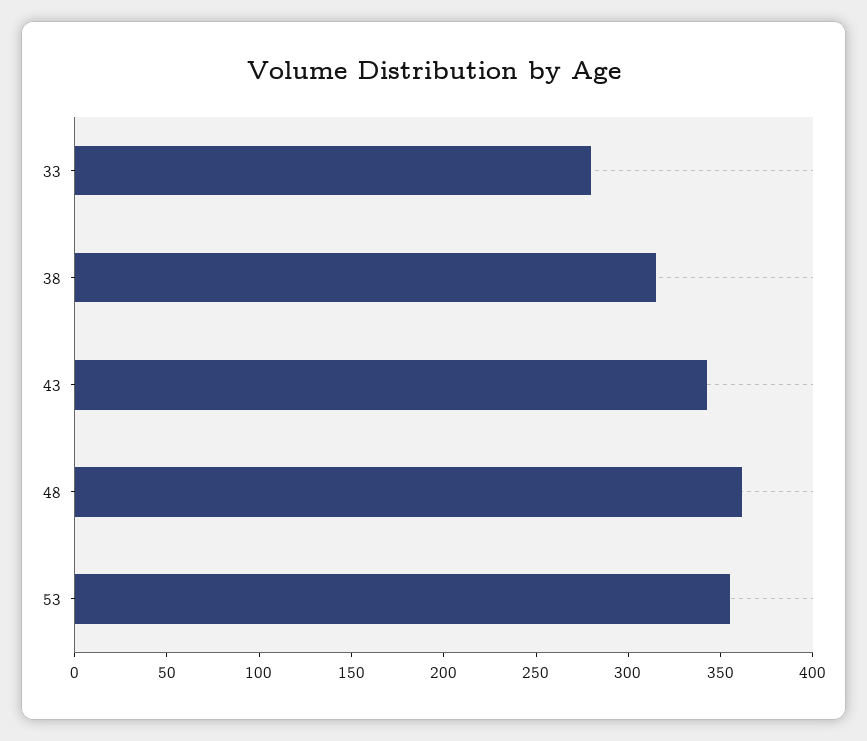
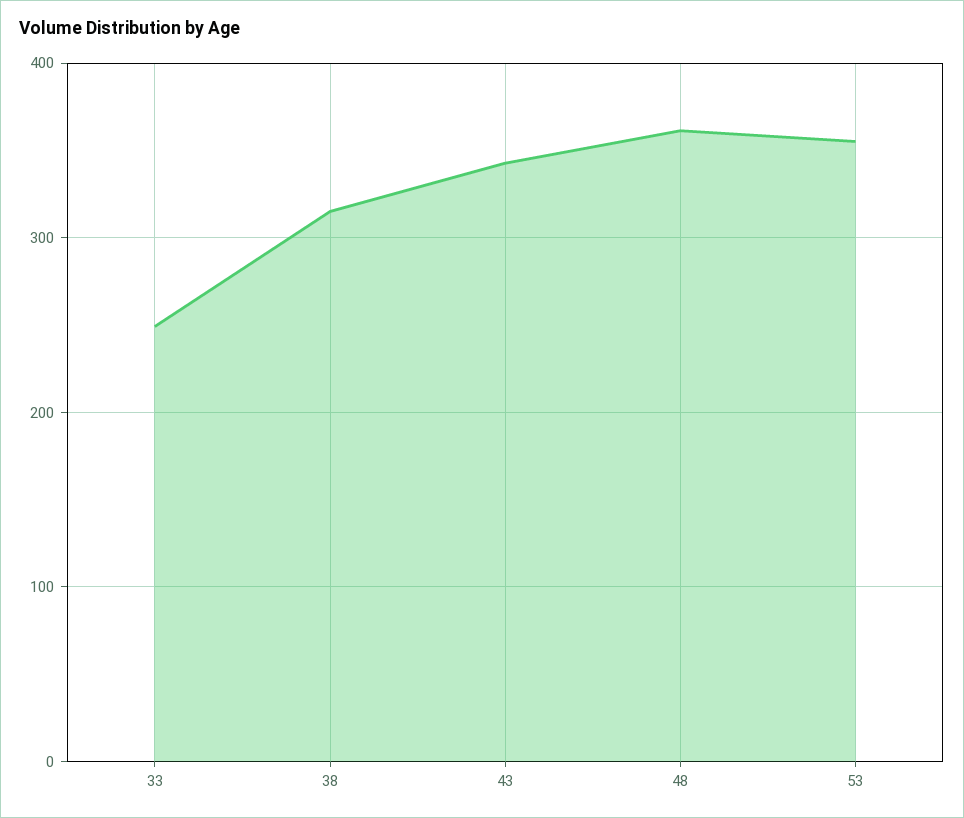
33: 280 -> 250

